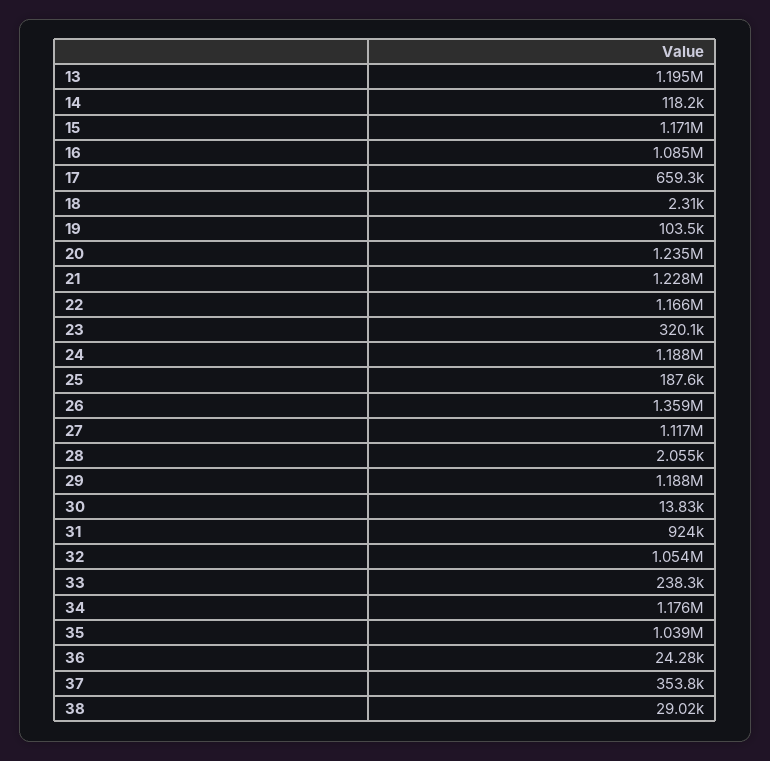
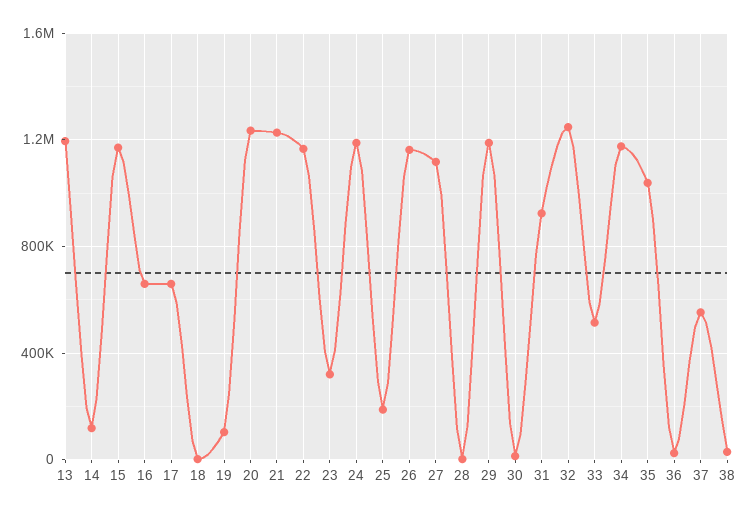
16: 1085000 -> 650000
26: 1359000 -> 1150000
32: 1054000 -> 1250000
33: 238300 -> 500000
37: 353800 -> 550000

